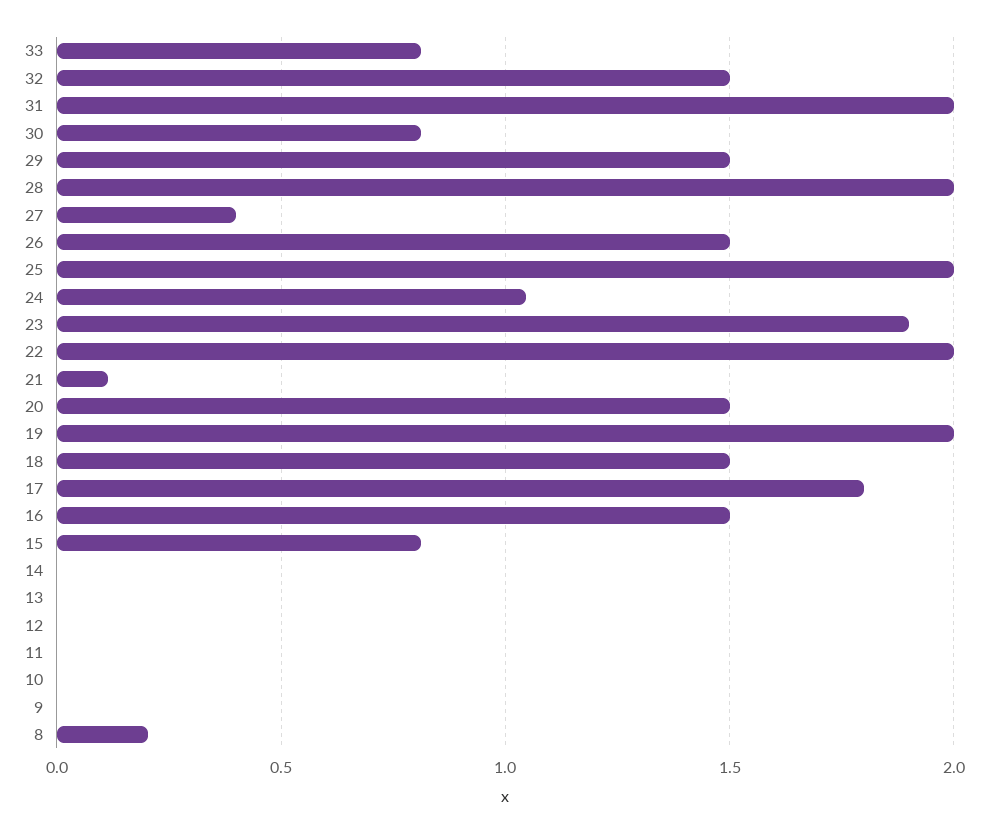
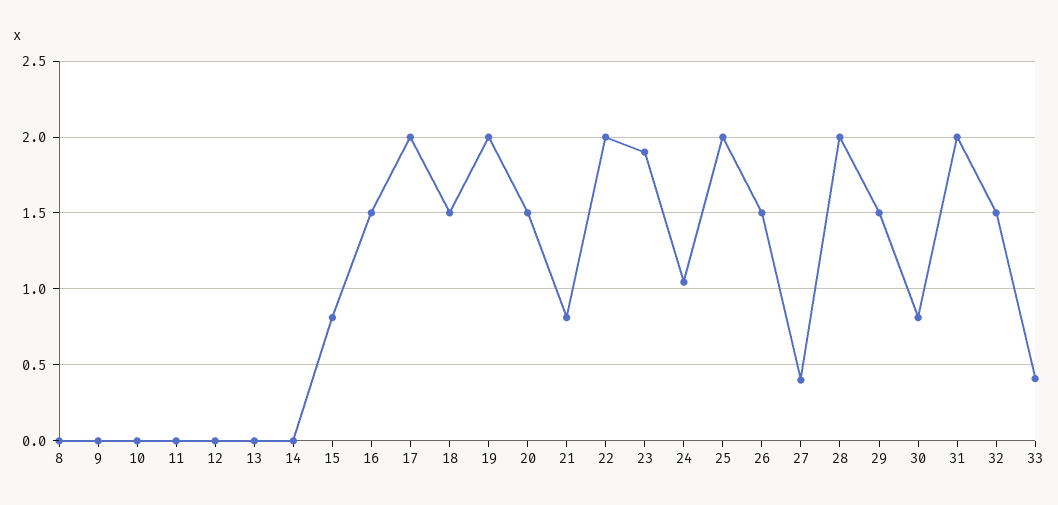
33: 0.8 -> 0.4
21: 0.1 -> 0.8
17: 1.8 -> 2
8: 0.2 -> 0

